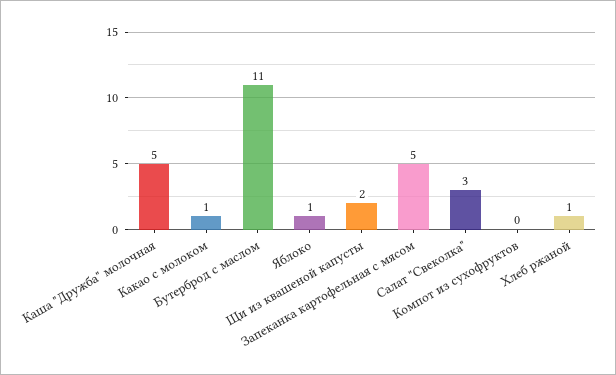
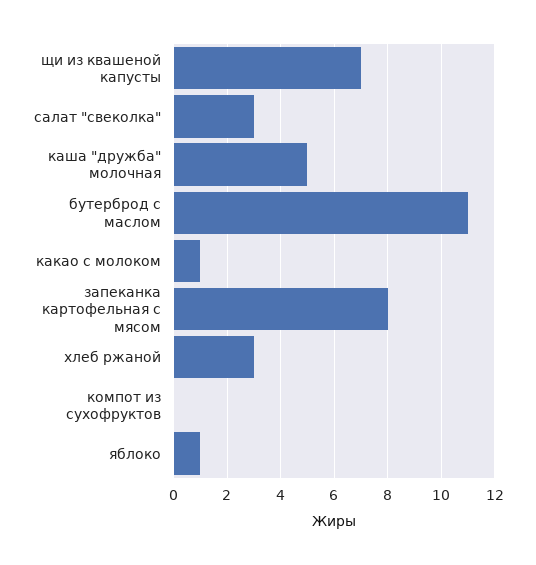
Щи из квашеной капусты: 2 -> 7
Запеканка картофельная с мясом: 5 -> 8
Хлеб ржаной: 1 -> 3

